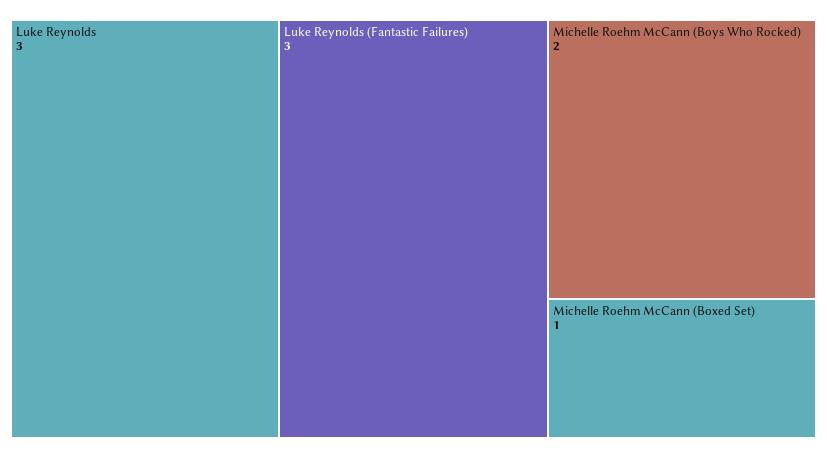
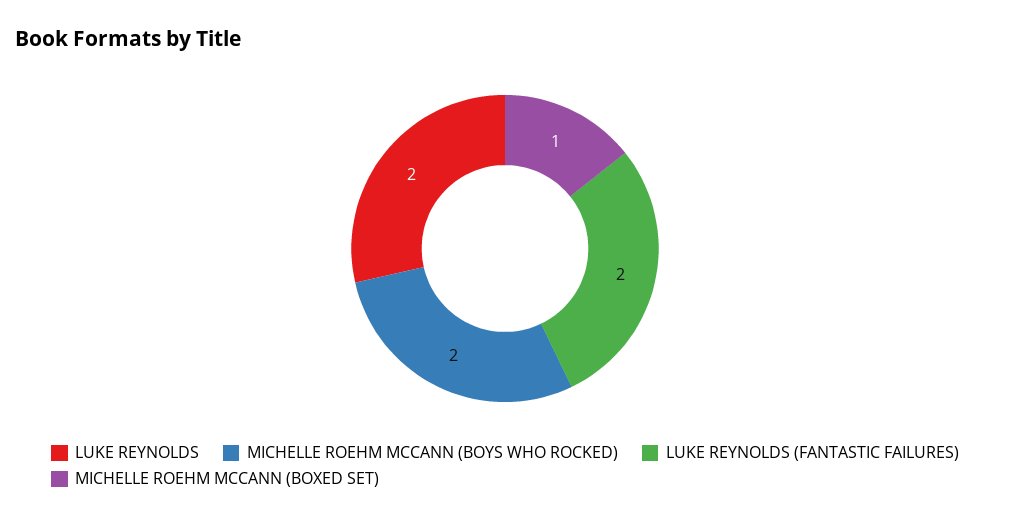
Luke Reynolds: 3 -> 2
Luke Reynolds (Fantastic Failures): 3 -> 2

